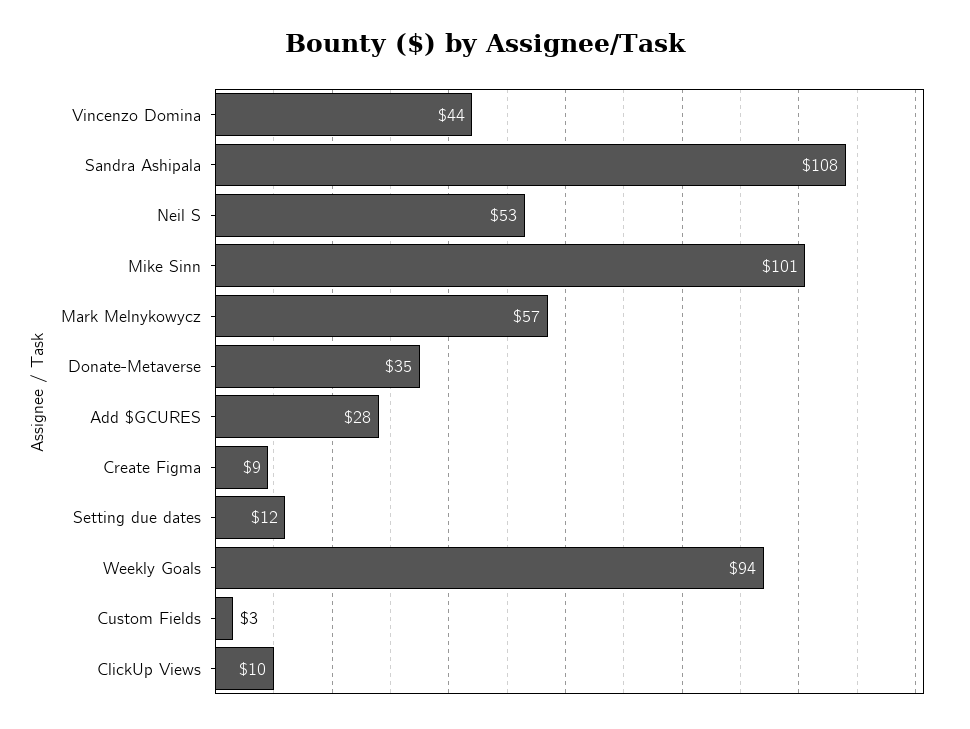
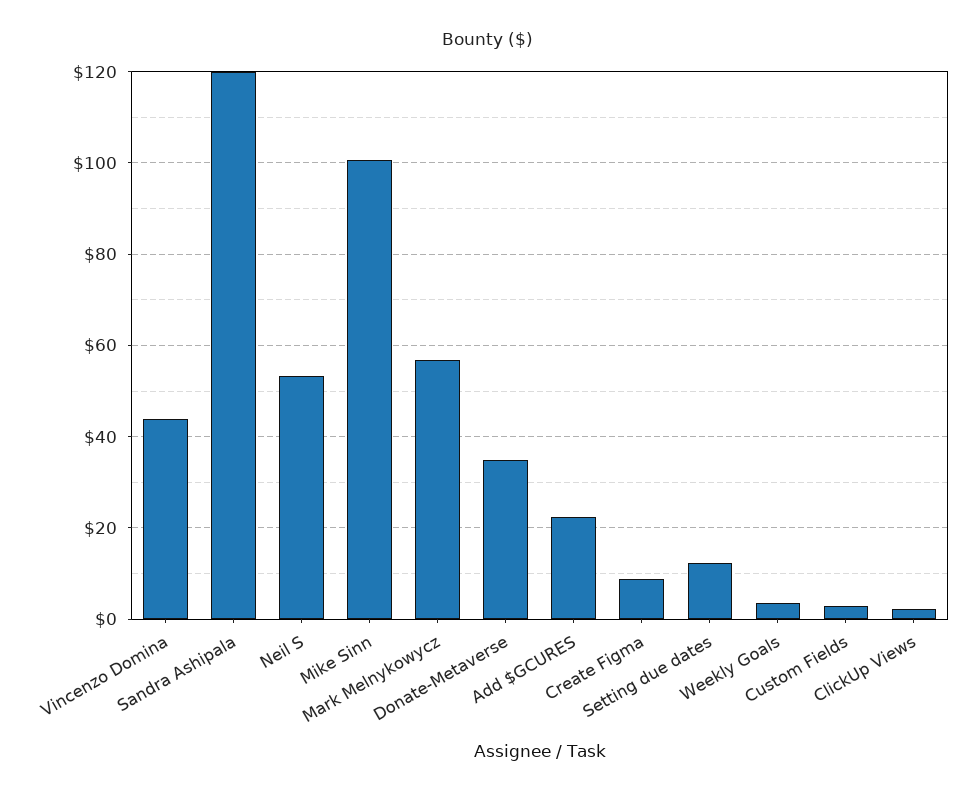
Sandra Ashipala: 108 -> 120
Add $GCURES: 28 -> 22
Weekly Goals: 94 -> 4
ClickUp Views: 10 -> 2

